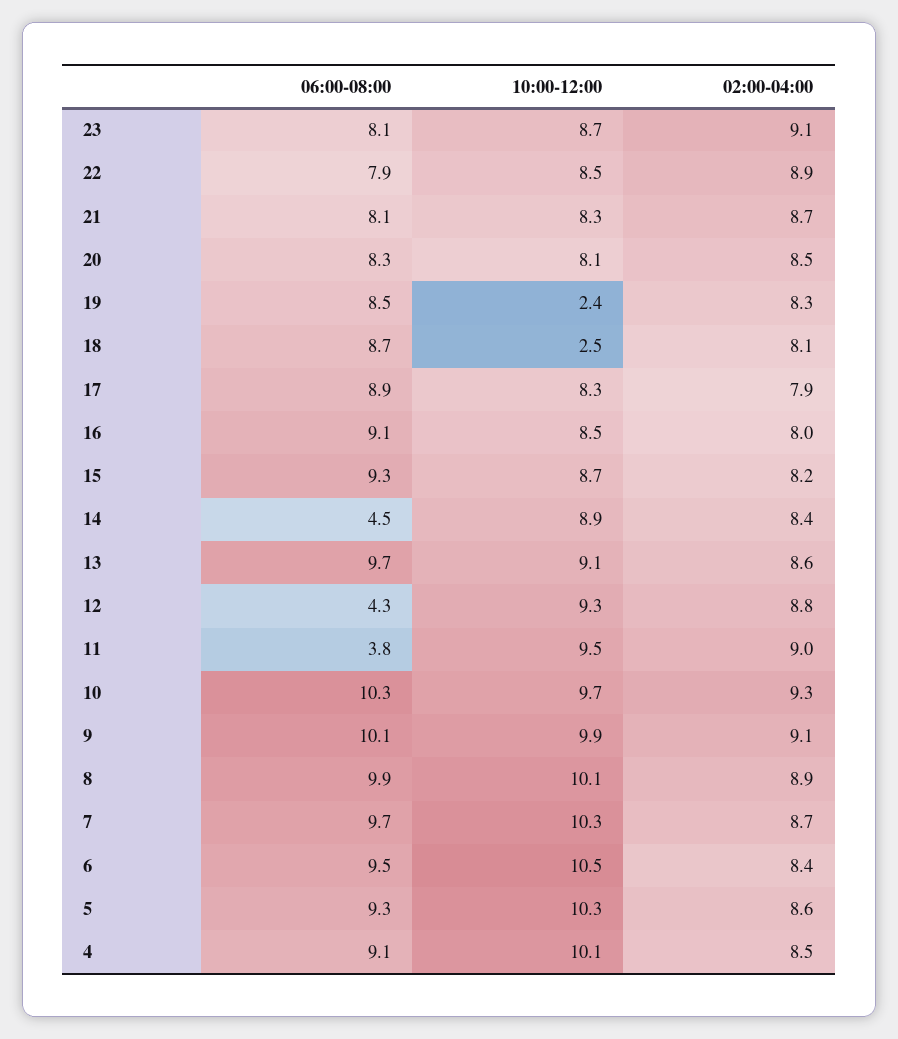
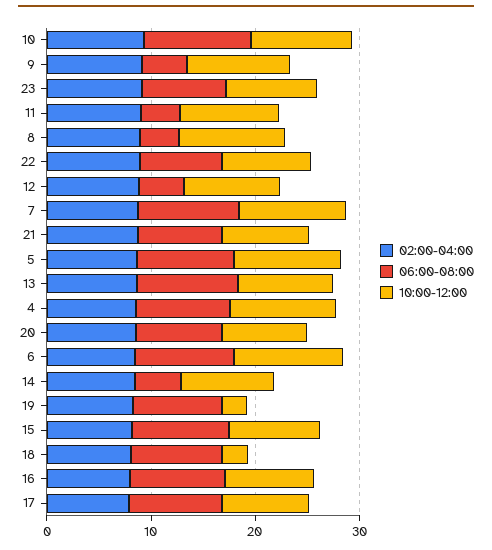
06:00-08:00, 9: 10.1 -> 4
06:00-08:00, 8: 9.9 -> 4

